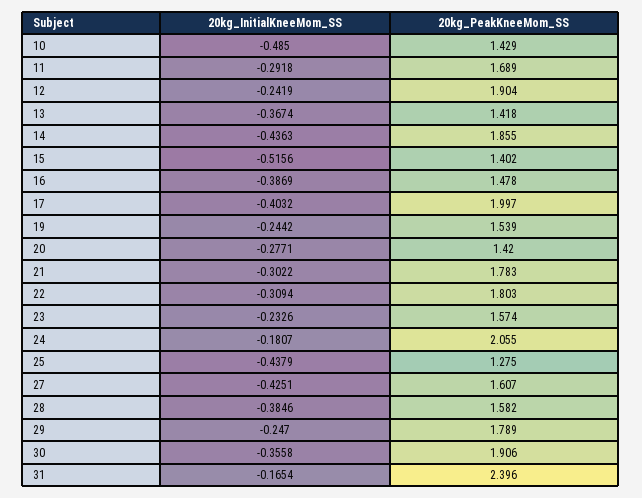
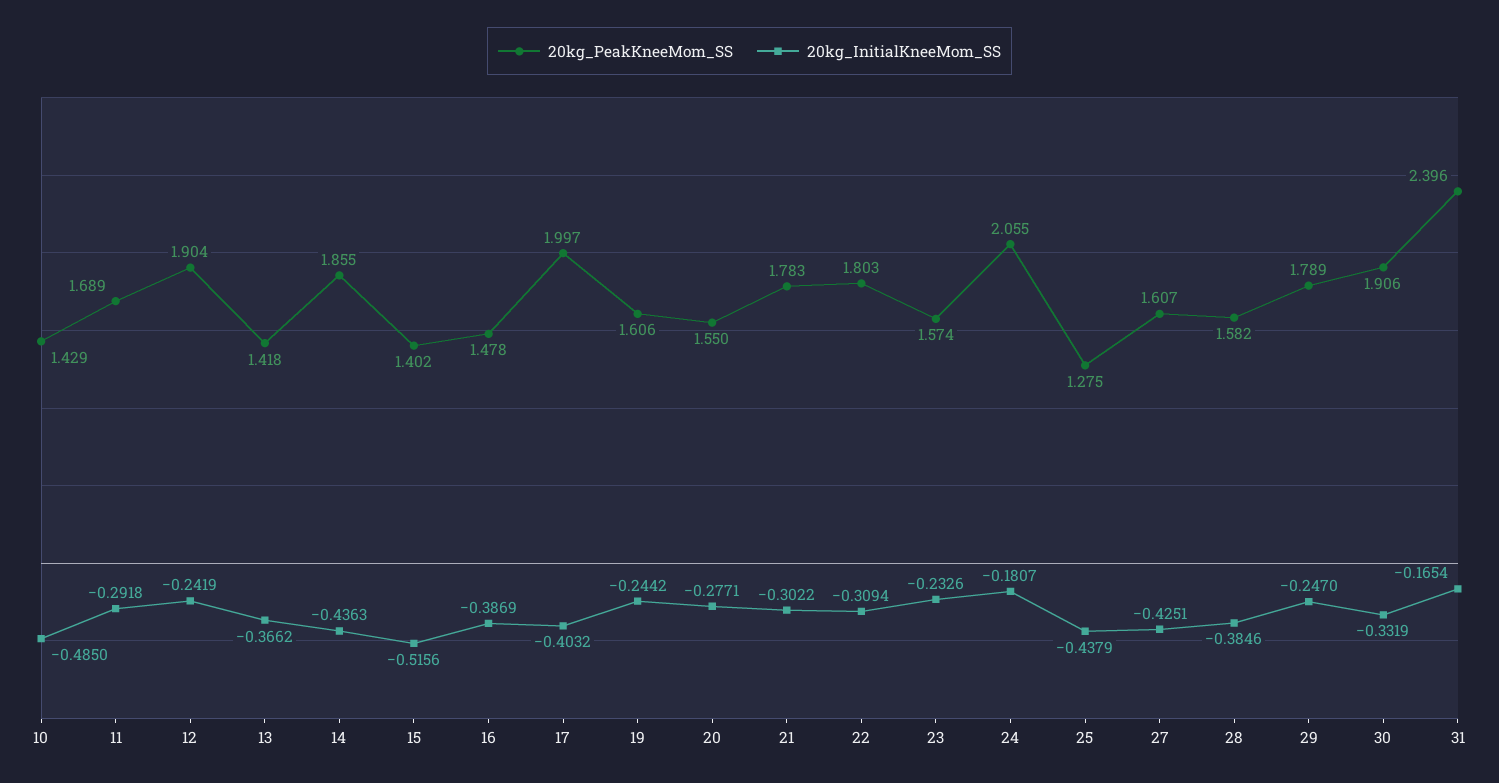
20kg_InitialKneeMom_SS, 13: -0.3674 -> -0.3662
20kg_PeakKneeMom_SS, 19: 1.539 -> 1.606
20kg_PeakKneeMom_SS, 20: 1.42 -> 1.55
20kg_InitialKneeMom_SS, 30: -0.3558 -> -0.3319

